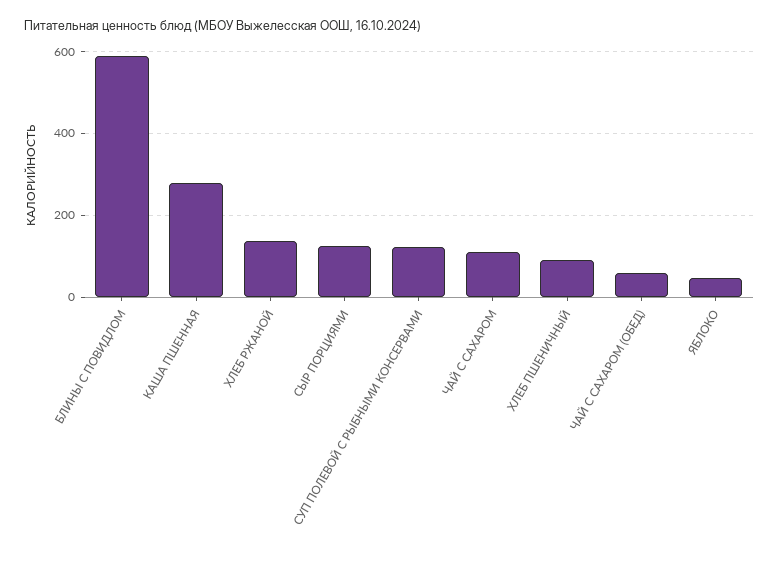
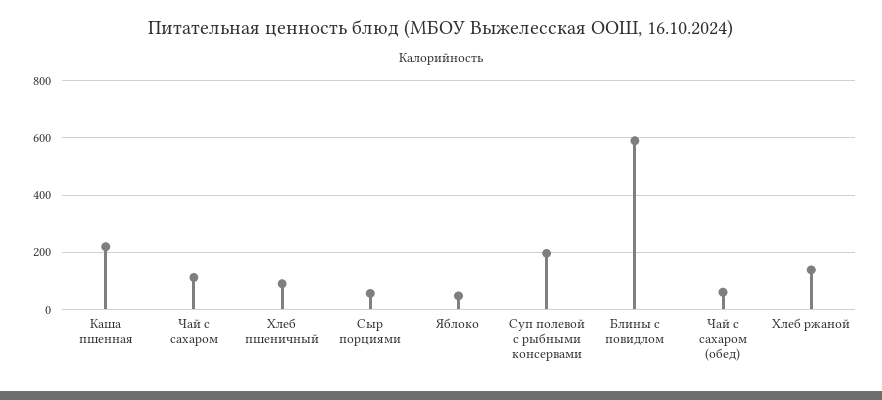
КАША ПШЕННАЯ: 280 -> 225
СЫР ПОРЦИЯМИ: 120 -> 50
СУП ПОЛЕВОЙ С РЫБНЫМИ КОНСЕРВАМИ: 120 -> 200

